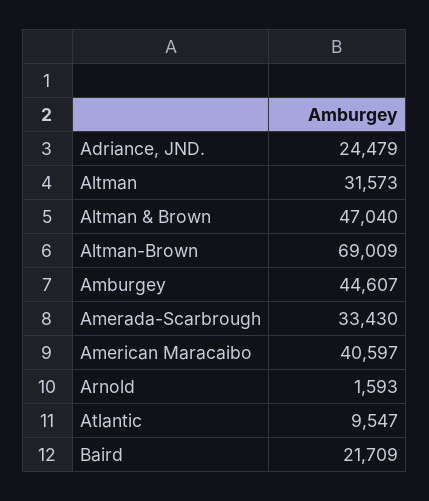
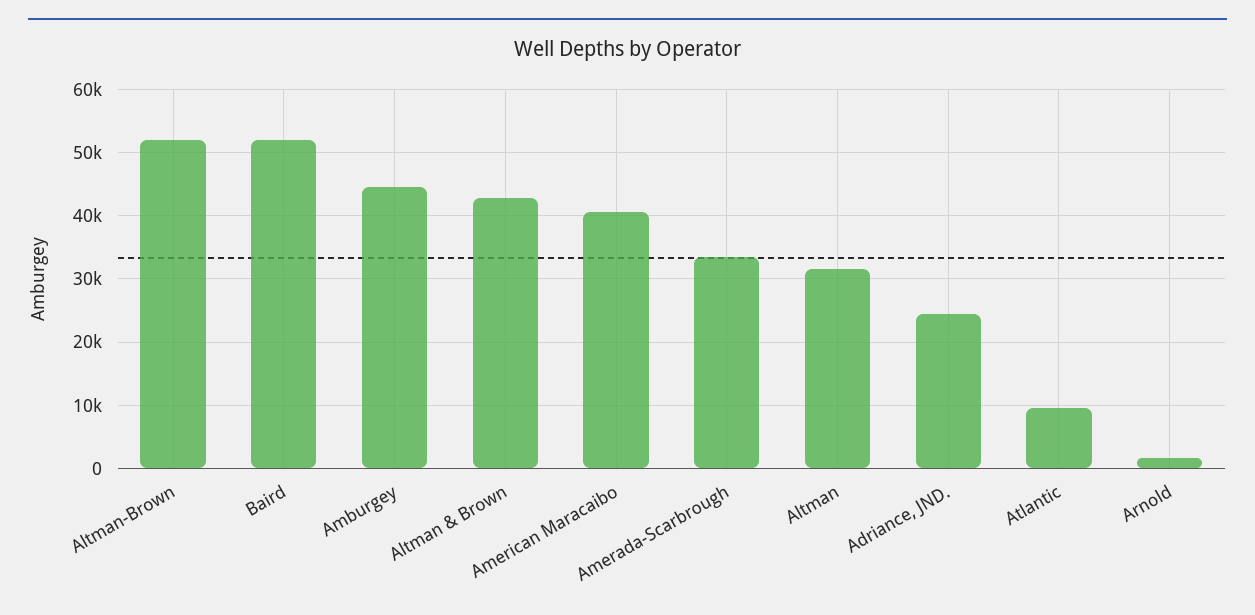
Altman & Brown: 47040 -> 43000
Altman-Brown: 69009 -> 52000
Baird: 21709 -> 52000

